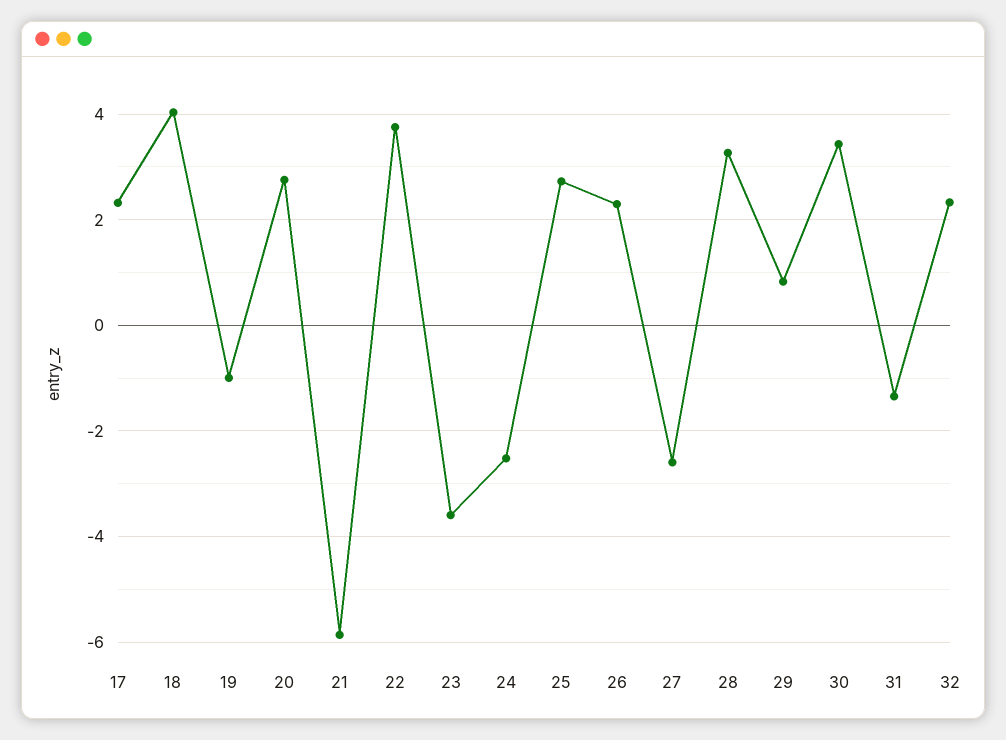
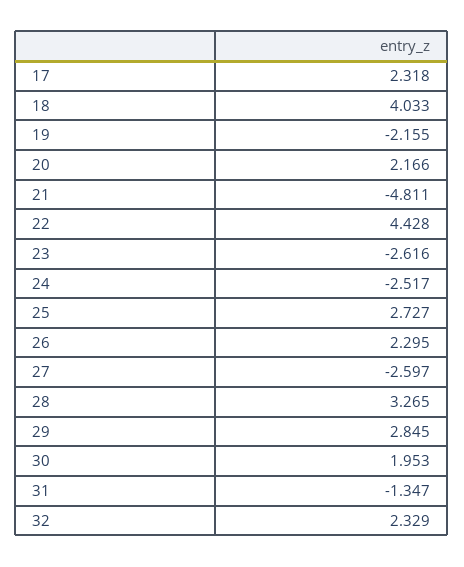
19: -1 -> -2.155
20: 2.8 -> 2.166
21: -5.8 -> -4.811
22: 3.8 -> 4.428
23: -3.6 -> -2.616
29: 0.8 -> 2.845
30: 3.4 -> 1.953

